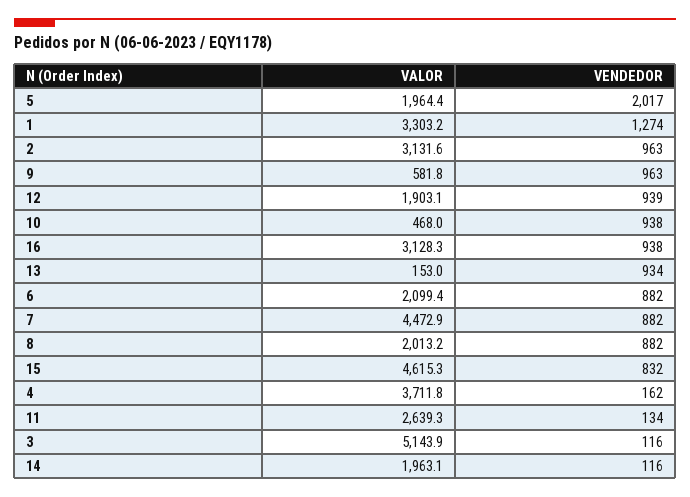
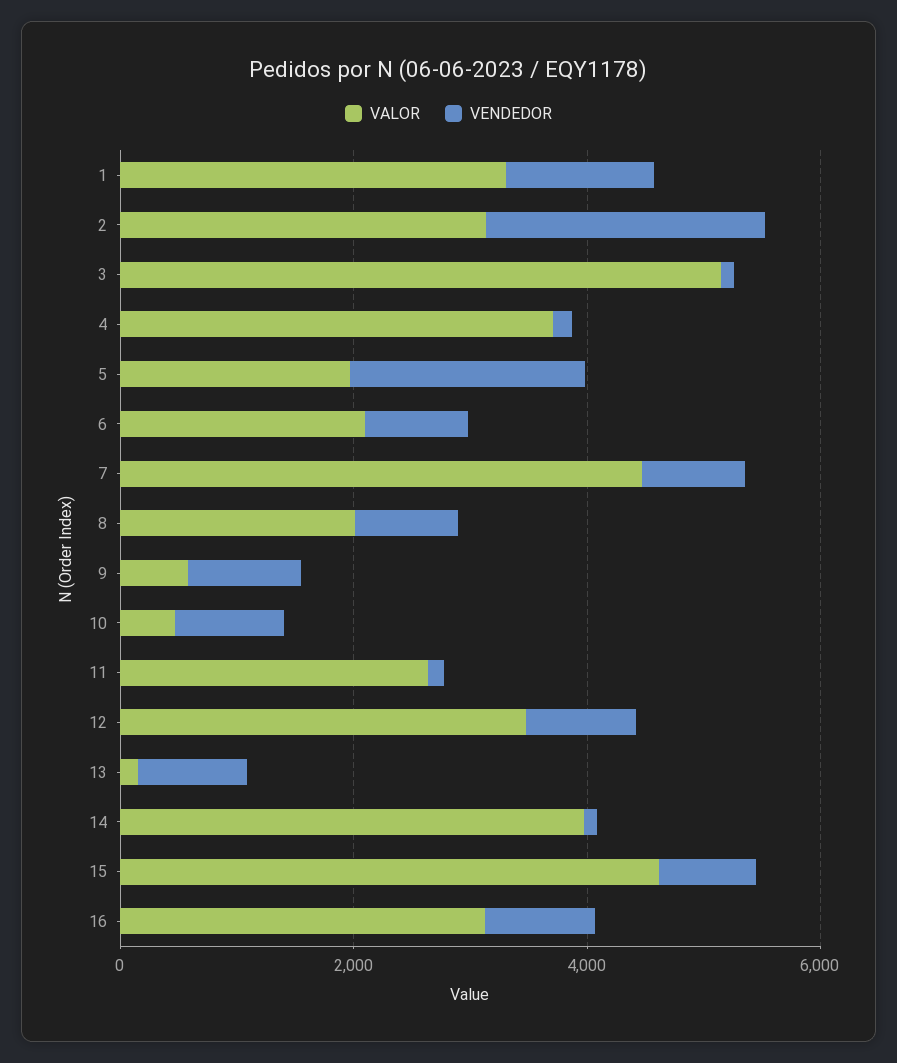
VENDEDOR, 2: 963 -> 2500
VALOR, 12: 1903.1 -> 3500
VALOR, 14: 1963.1 -> 4000

